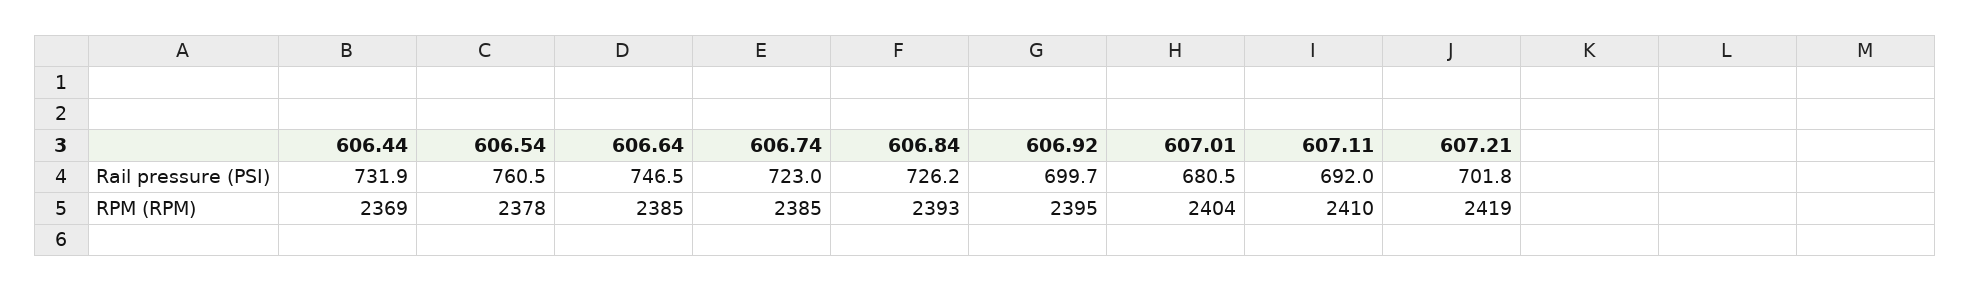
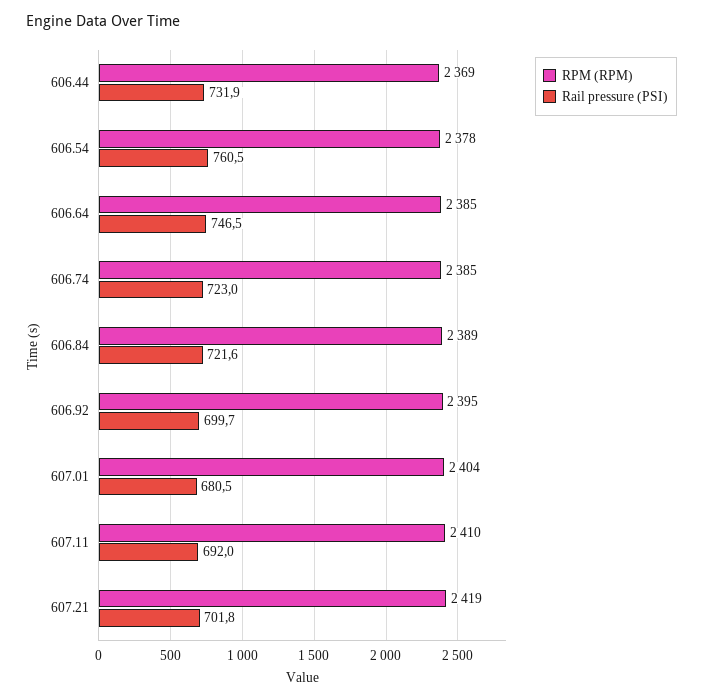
Rail pressure (PSI), 606.84: 726.2 -> 721.6
RPM (RPM), 606.84: 2393 -> 2389

